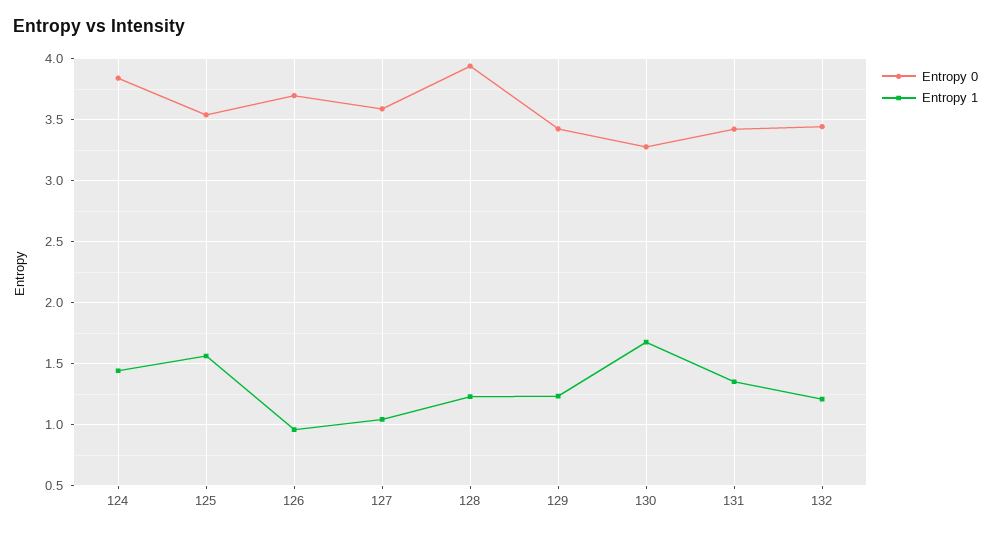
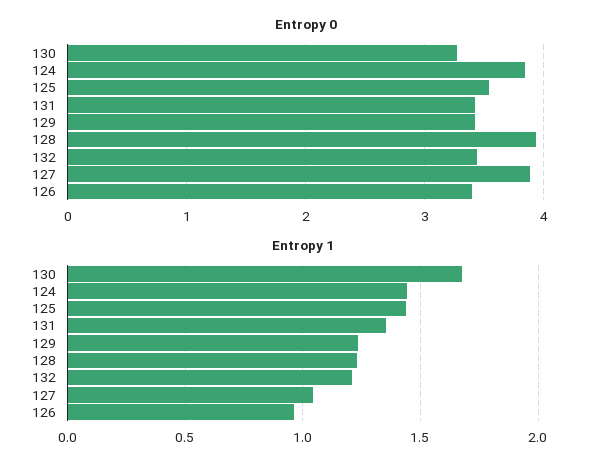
Entropy 1, 125: 1.55 -> 1.45
Entropy 0, 126: 3.7 -> 3.4
Entropy 0, 127: 3.6 -> 3.9

